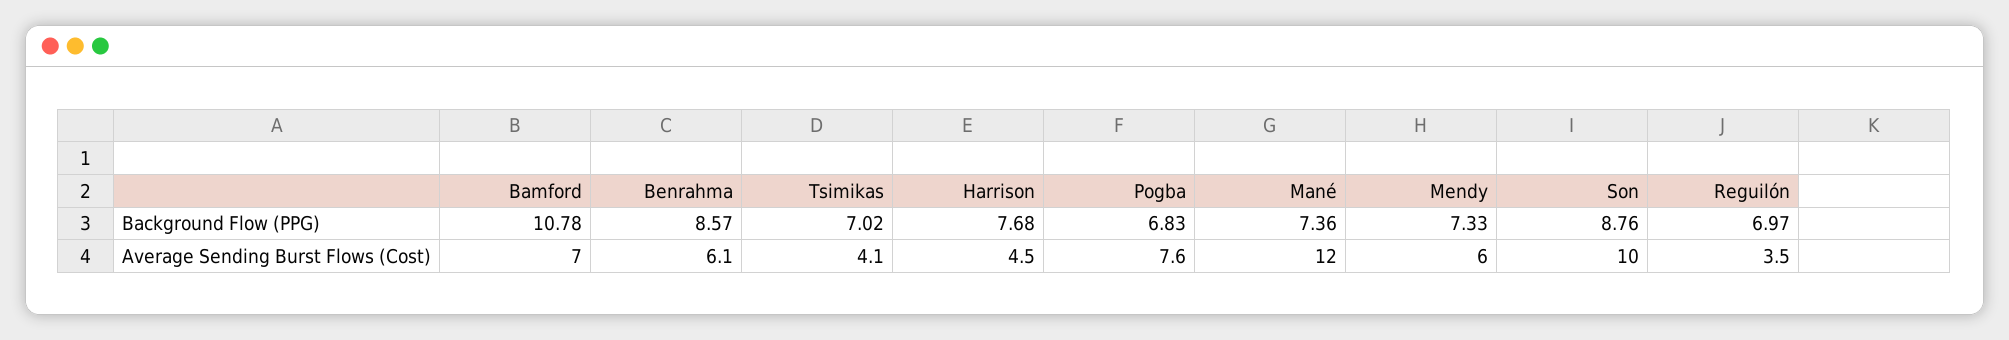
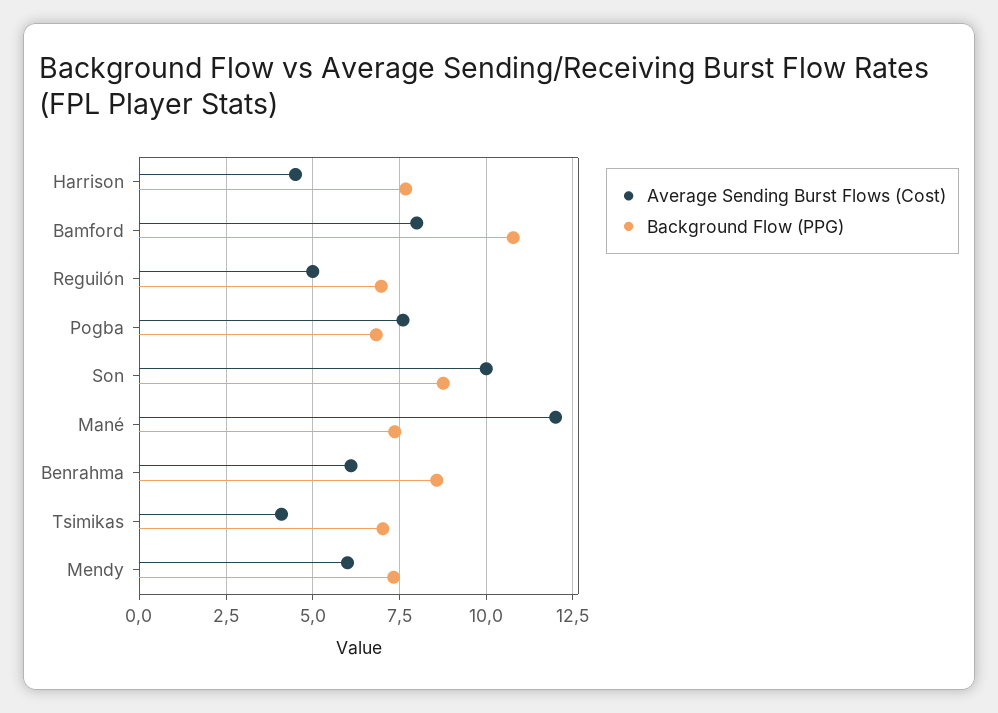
Average Sending Burst Flows (Cost), Bamford: 7 -> 8
Average Sending Burst Flows (Cost), Reguilón: 3.5 -> 5

